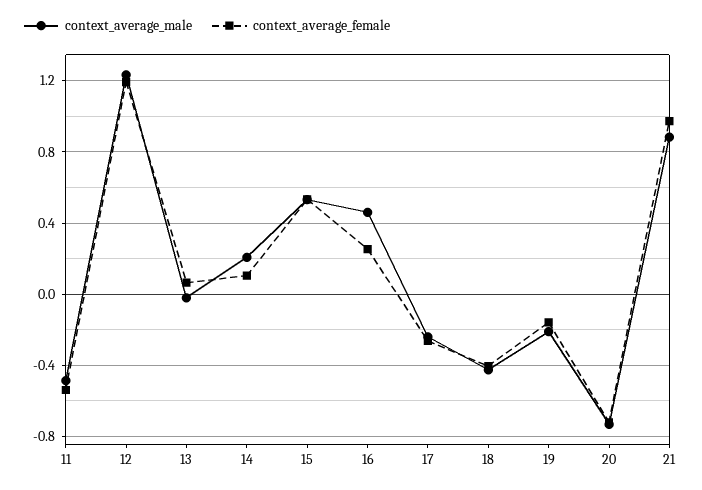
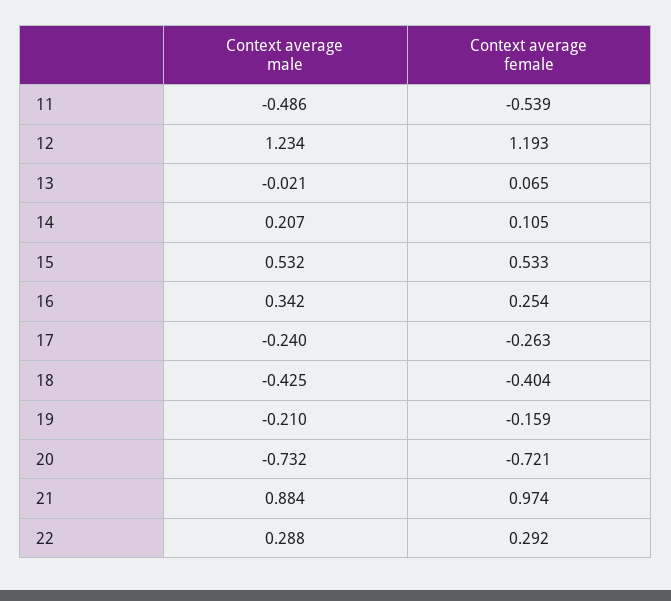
context_average_male, 16: 0.45 -> 0.342
context_average_male, 22: none -> 0.288
context_average_female, 22: none -> 0.292

